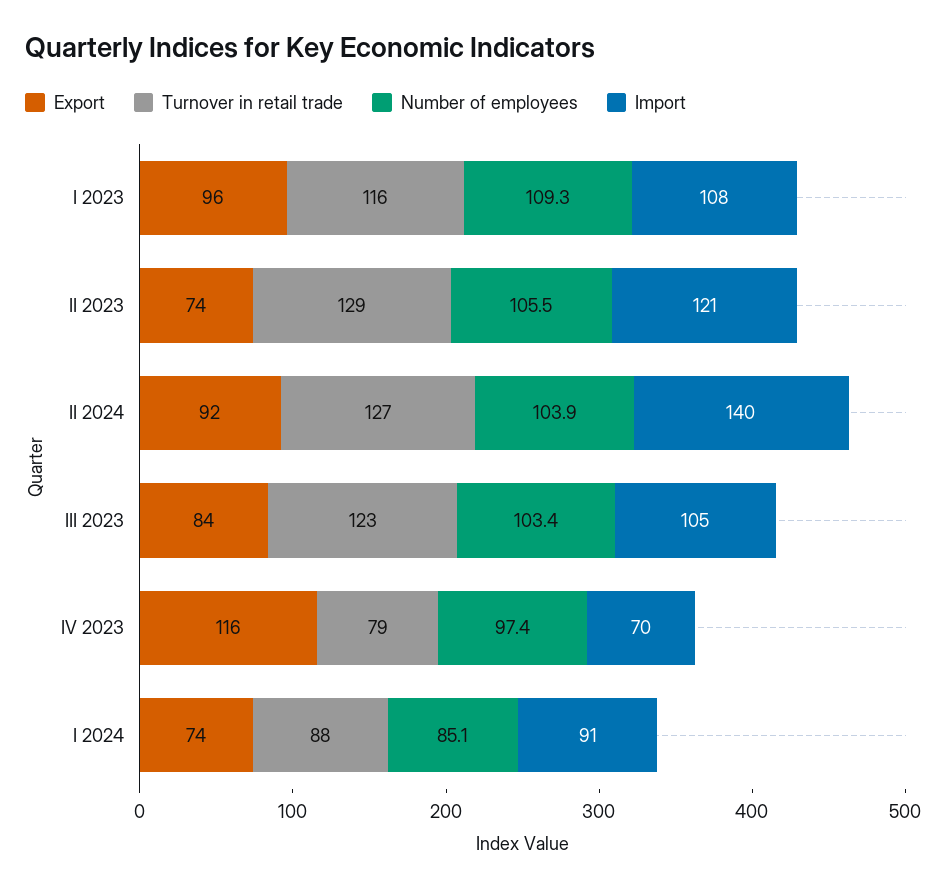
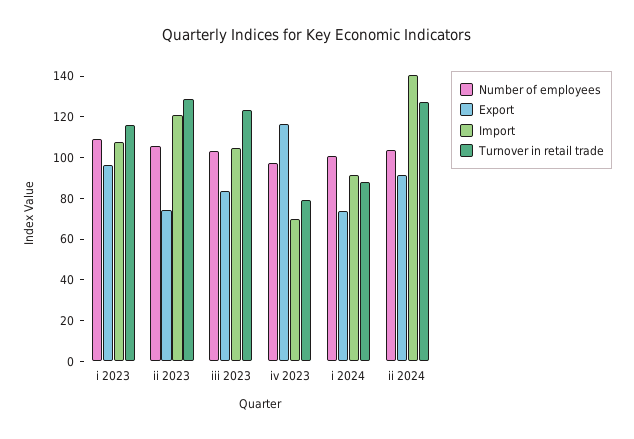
Number of employees, I 2024: 85.1 -> 100

